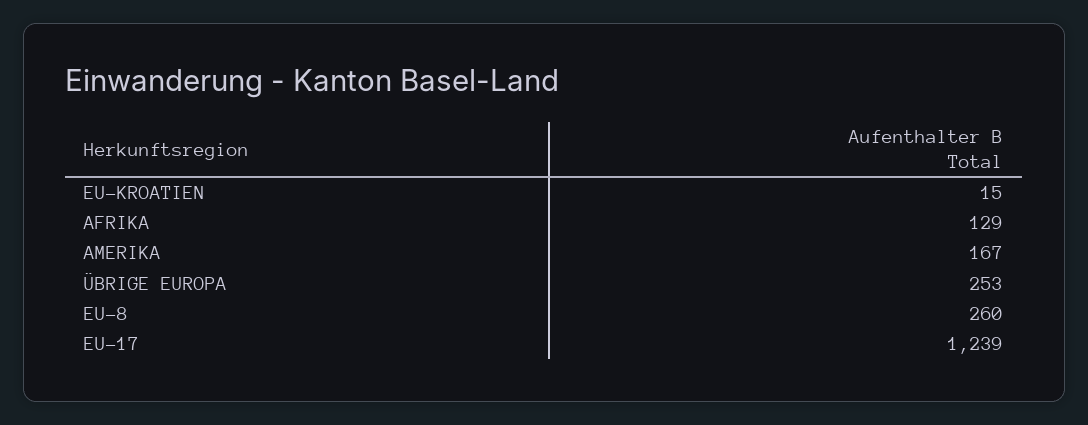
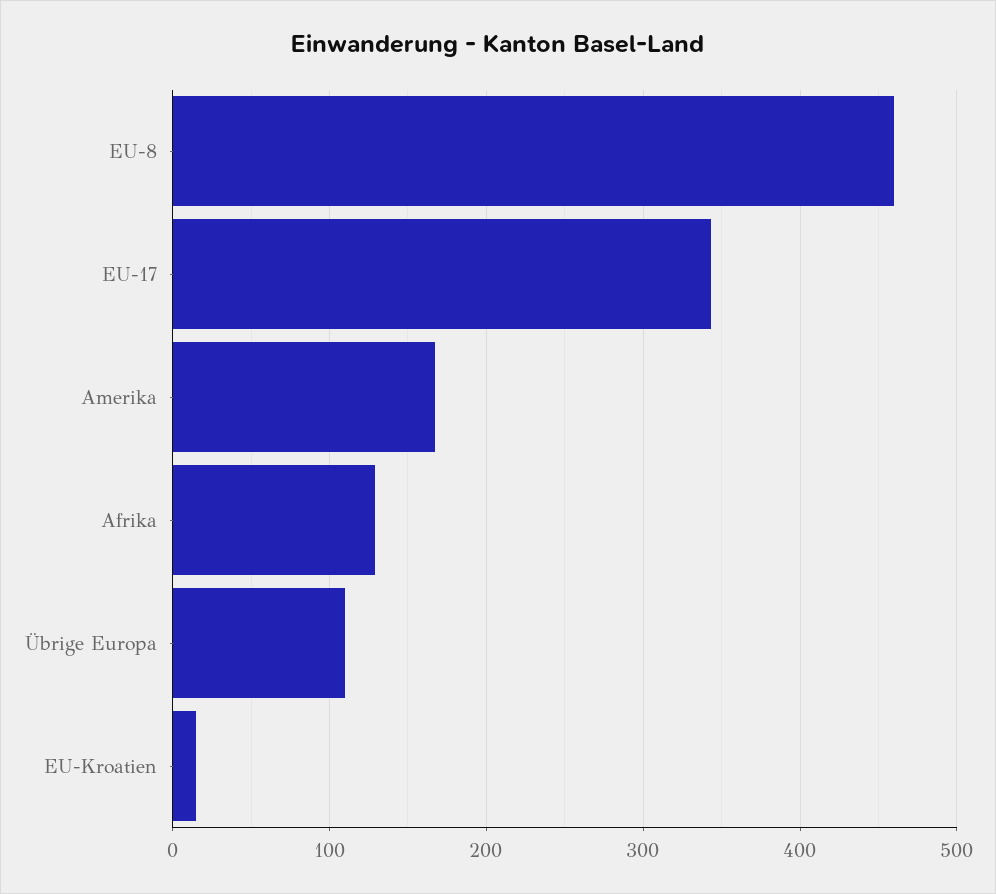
ÜBRIGE EUROPA: 253 -> 110
EU-8: 260 -> 460
EU-17: 1239 -> 340

